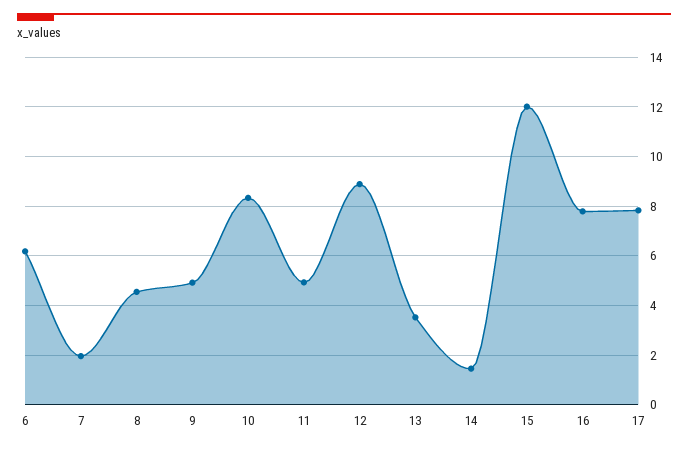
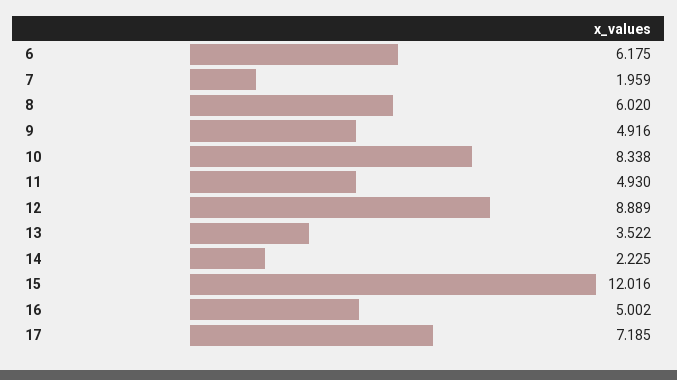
8: 4.5 -> 6.02
14: 1.5 -> 2.225
16: 7.75 -> 5.002
17: 7.75 -> 7.185

